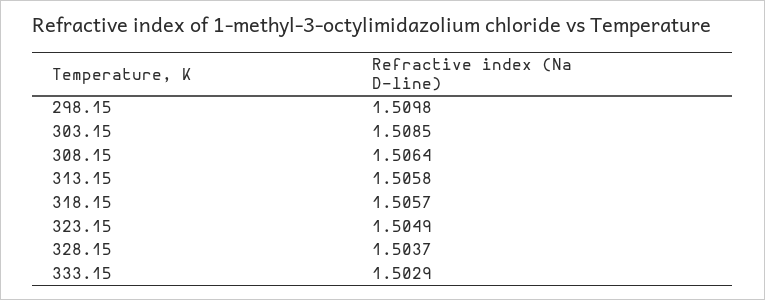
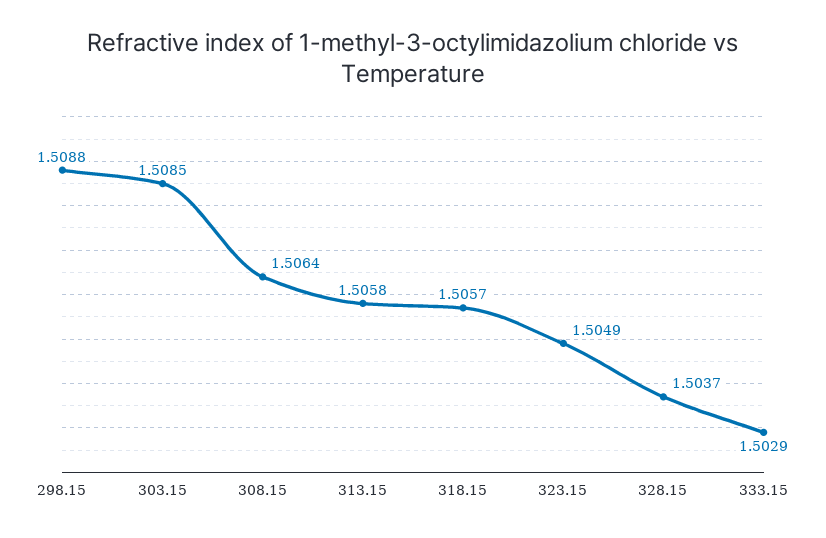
298.15: 1.5098 -> 1.5088

